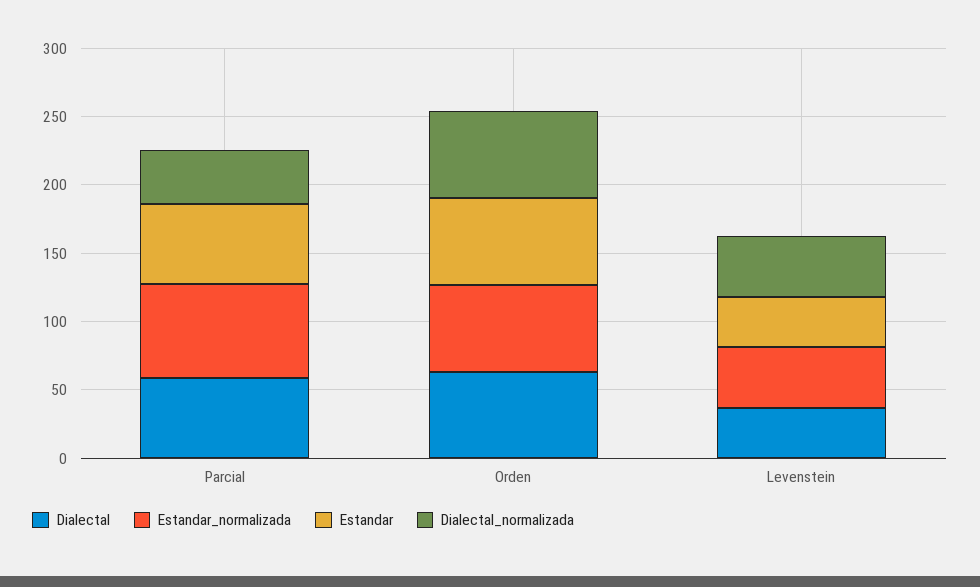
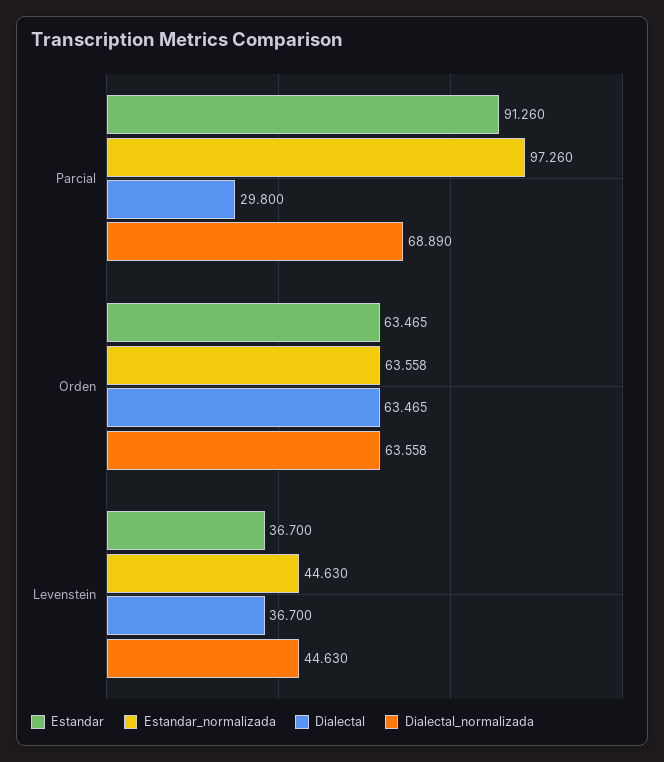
Dialectal, Parcial: 60 -> 29.8
Estandar_normalizada, Parcial: 70 -> 97.26
Estandar, Parcial: 60 -> 91.26
Dialectal_normalizada, Parcial: 40 -> 68.89

